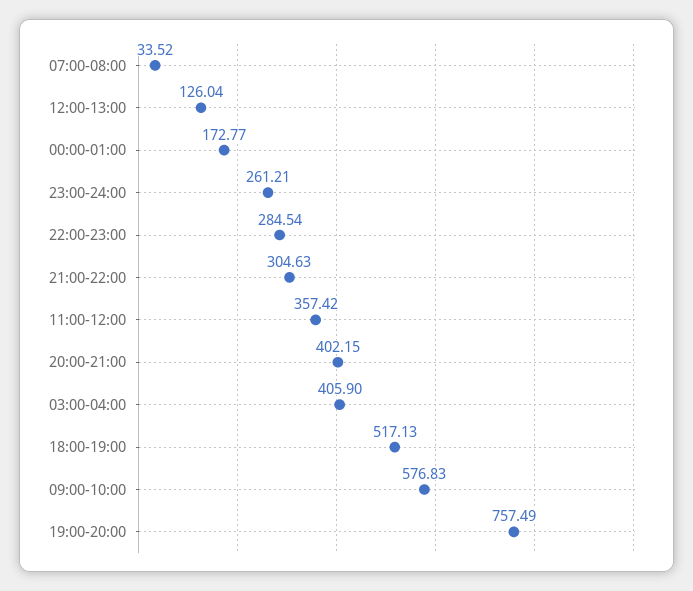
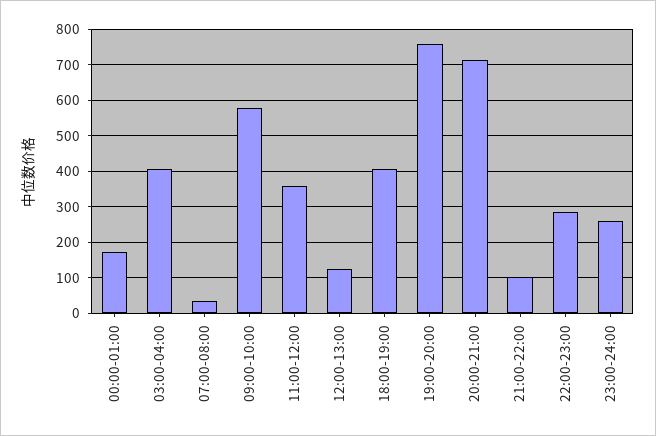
21:00-22:00: 304.63 -> 100
20:00-21:00: 402.15 -> 720
18:00-19:00: 517.13 -> 400

